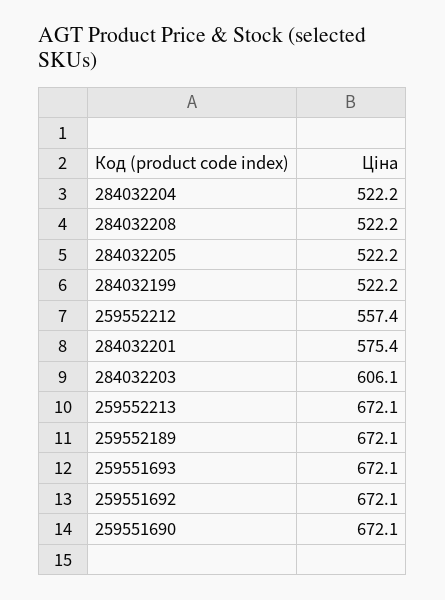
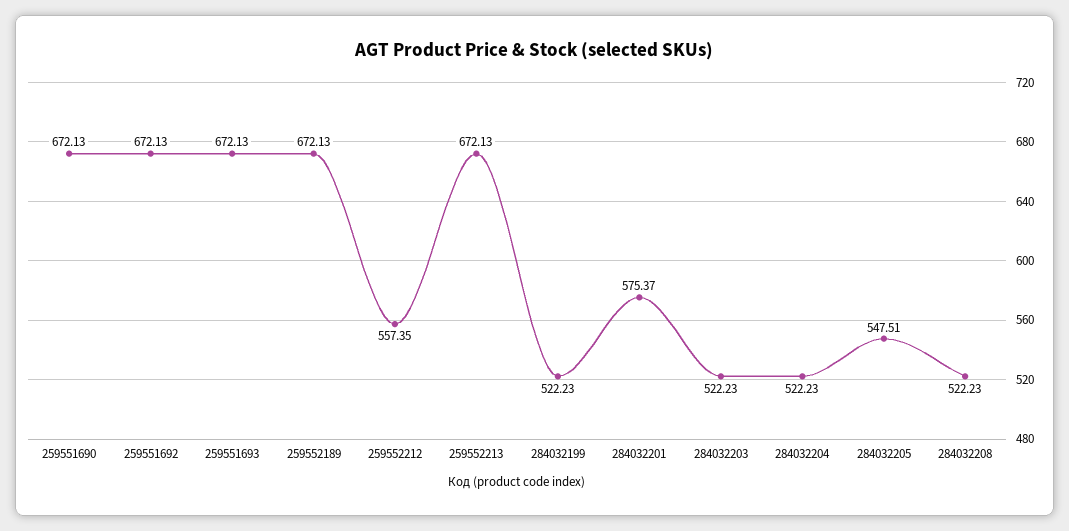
284032205: 522.2 -> 547.51
284032203: 606.1 -> 522.23

